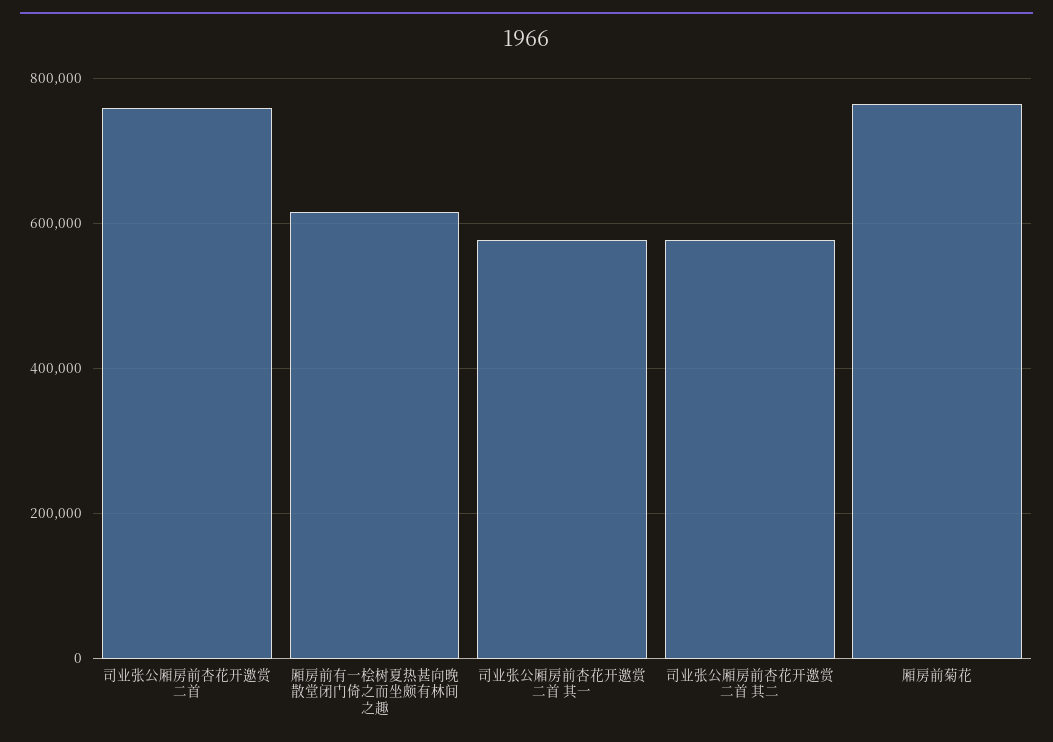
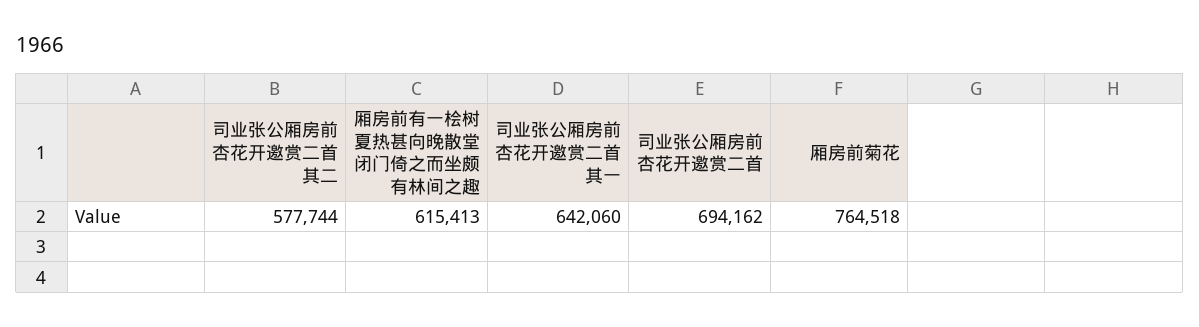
司业张公厢房前杏花开邀赏二首: 760000 -> 694162
司业张公厢房前杏花开邀赏二首 其一: 580000 -> 642060

